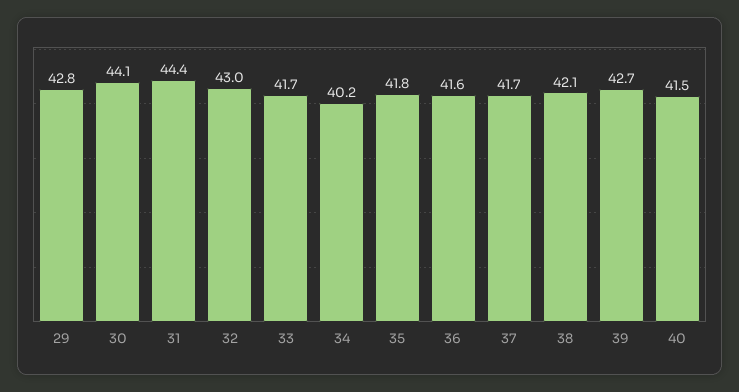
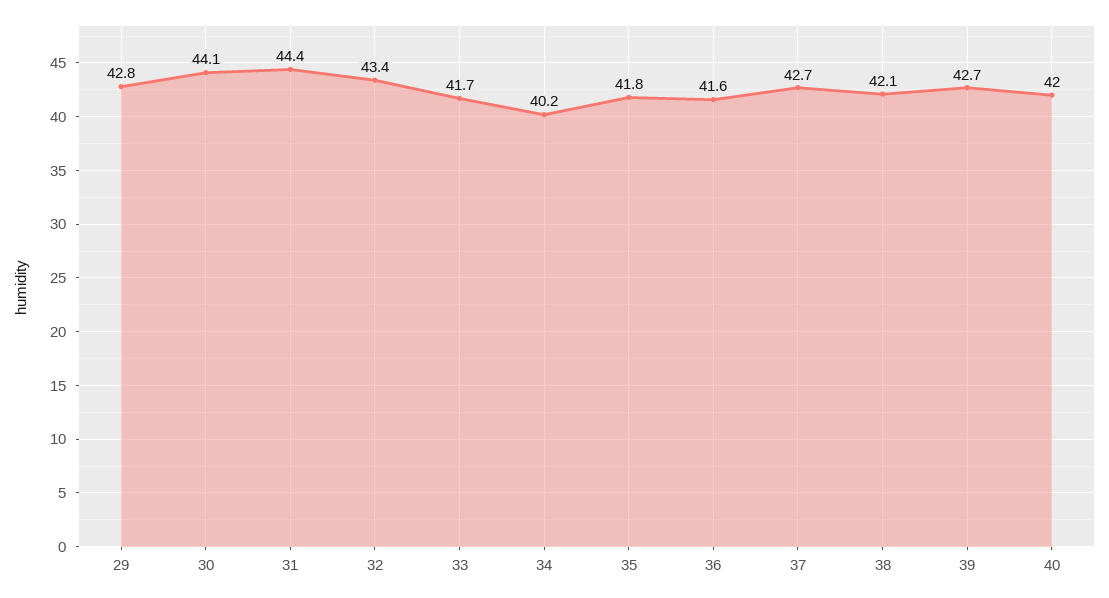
32: 43 -> 43.4
37: 41.7 -> 42.7
40: 41.5 -> 42

